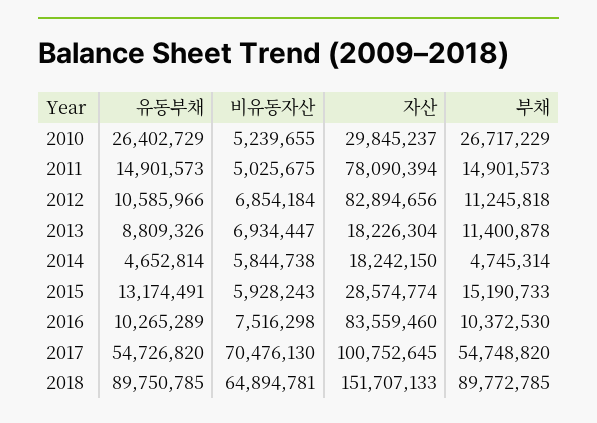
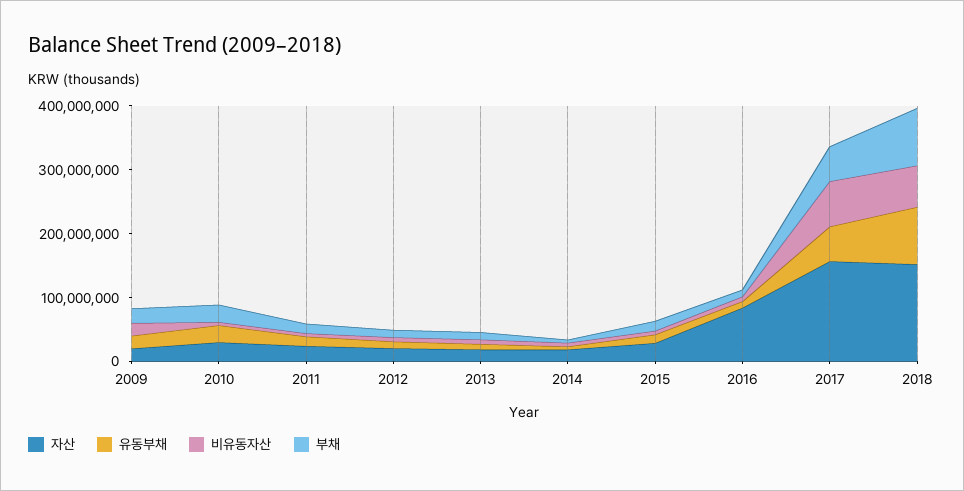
자산, 2011: 78090394 -> 20000000
자산, 2012: 82894656 -> 20000000
자산, 2017: 100752645 -> 160000000
자산, 2009: none -> 20000000
유동부채, 2009: none -> 20000000
비유동자산, 2009: none -> 20000000
부채, 2009: none -> 20000000

